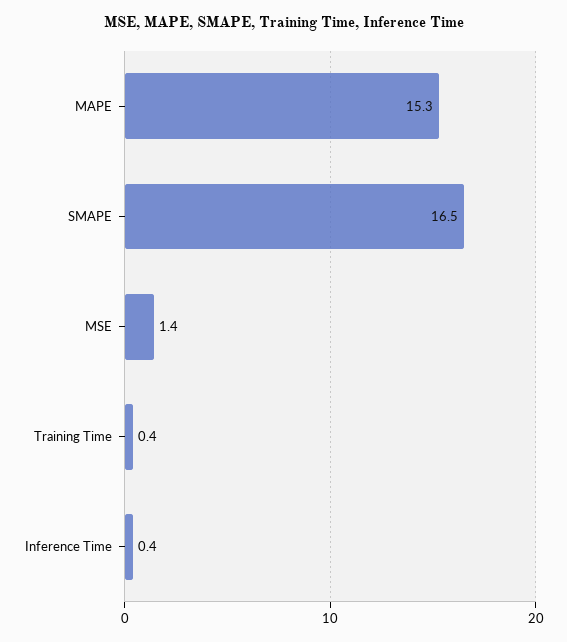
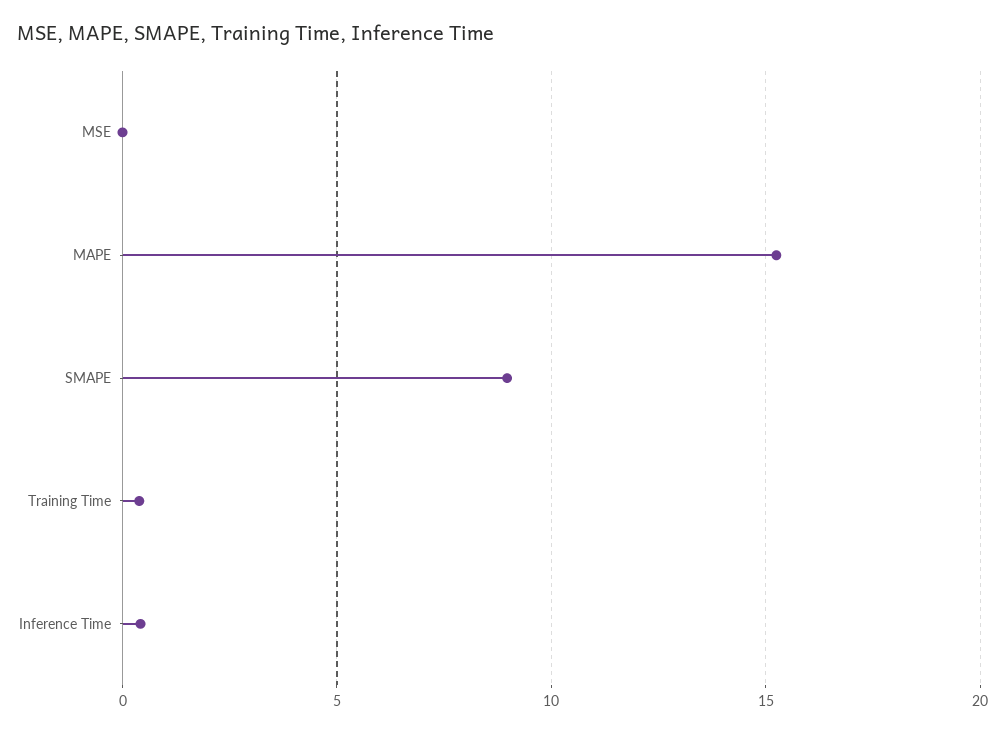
SMAPE: 16.5 -> 9
MSE: 1.4 -> 0

